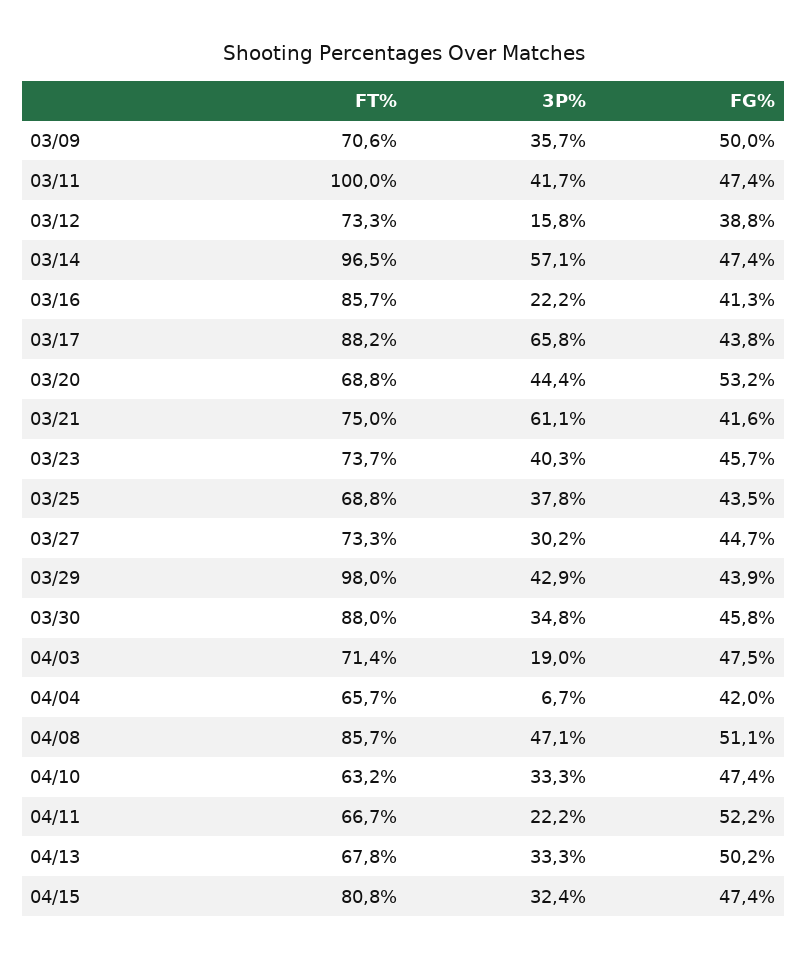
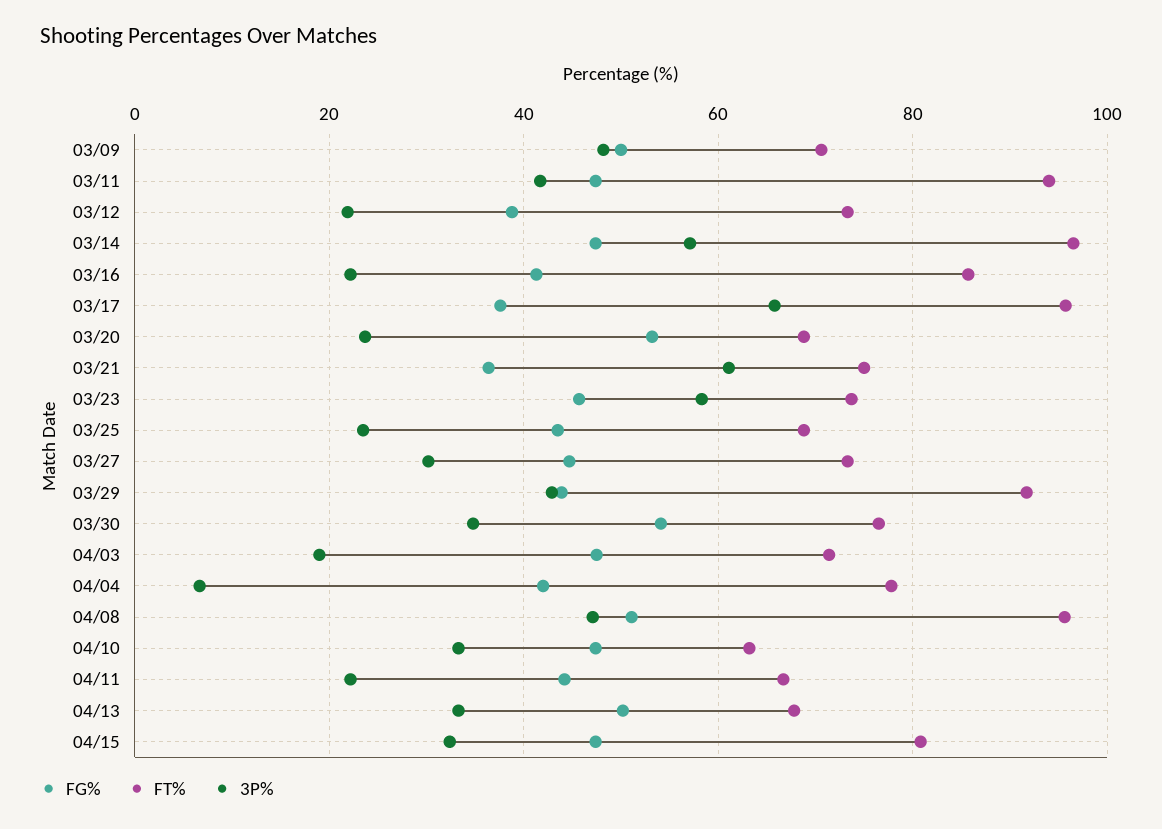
3P%, 03/09: 35.7 -> 48
FT%, 03/11: 100 -> 94
3P%, 03/12: 15.8 -> 22
FT%, 03/17: 88.2 -> 96
FG%, 03/17: 43.8 -> 38
3P%, 03/20: 44.4 -> 24
FG%, 03/21: 41.6 -> 36
3P%, 03/23: 40.3 -> 58
3P%, 03/25: 37.8 -> 24
FT%, 03/29: 98 -> 92
FT%, 03/30: 88 -> 76
FG%, 03/30: 45.8 -> 54
FT%, 04/04: 65.7 -> 78
FT%, 04/08: 85.7 -> 96
FG%, 04/11: 52.2 -> 44

